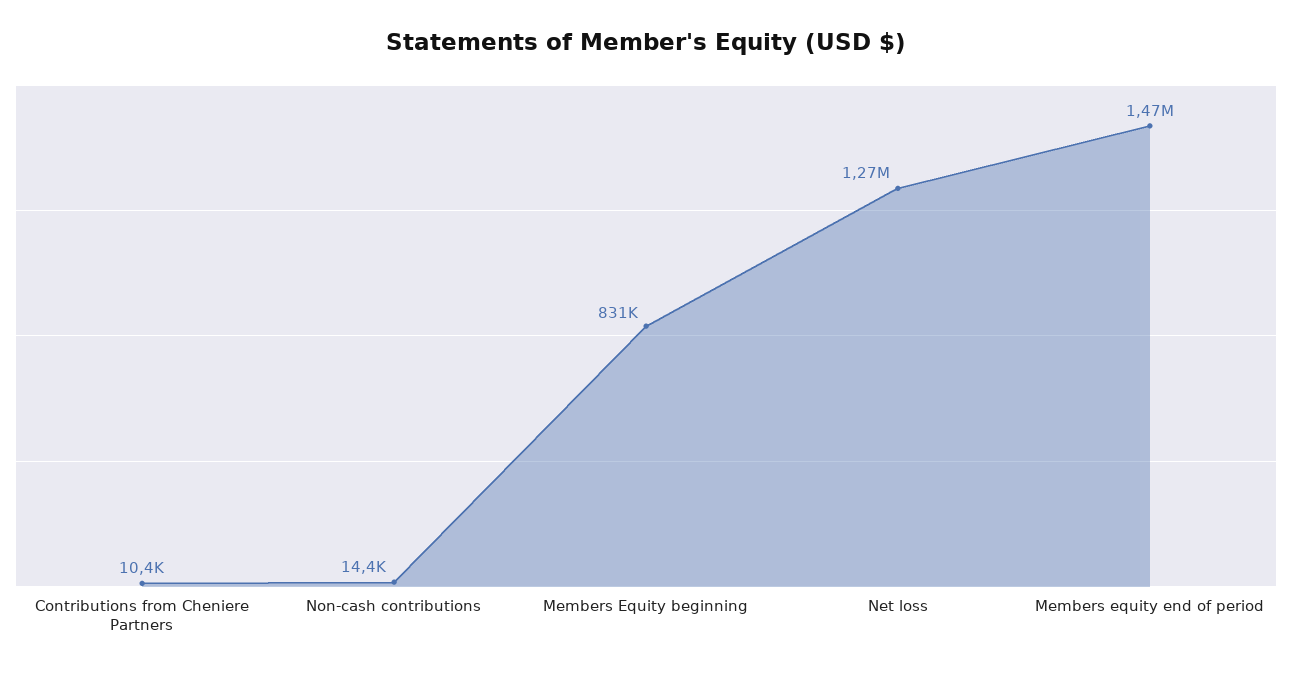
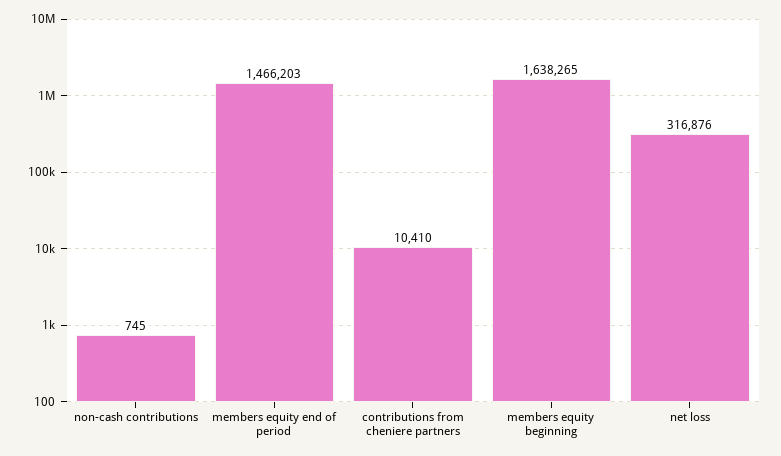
Non-cash contributions: 14400 -> 745
Members Equity beginning: 831000 -> 1638265
Net loss: 1270000 -> 316876

